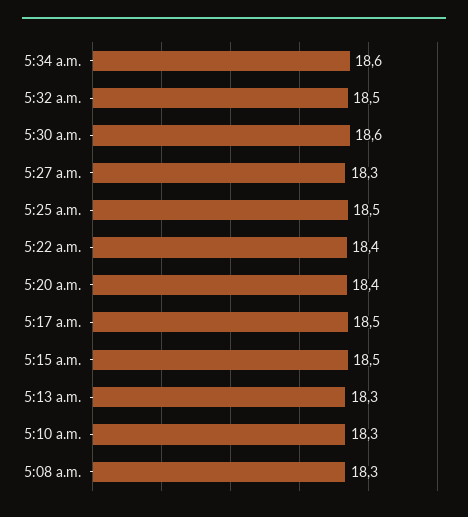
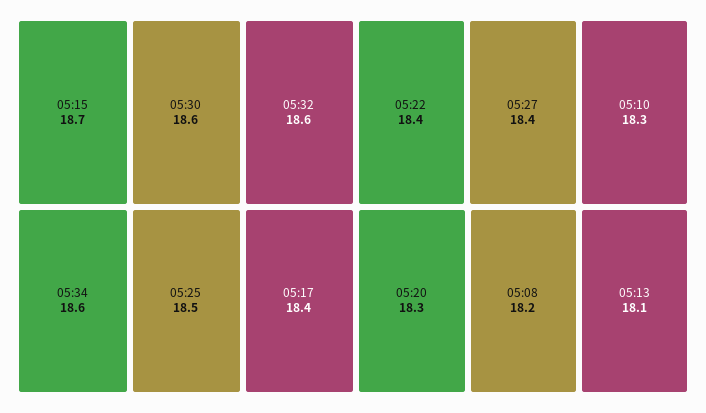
5:32 a.m.: 18.5 -> 18.6
5:27 a.m.: 18.3 -> 18.4
5:20 a.m.: 18.4 -> 18.3
5:17 a.m.: 18.5 -> 18.4
5:15 a.m.: 18.5 -> 18.7
5:13 a.m.: 18.3 -> 18.1
5:08 a.m.: 18.3 -> 18.2

